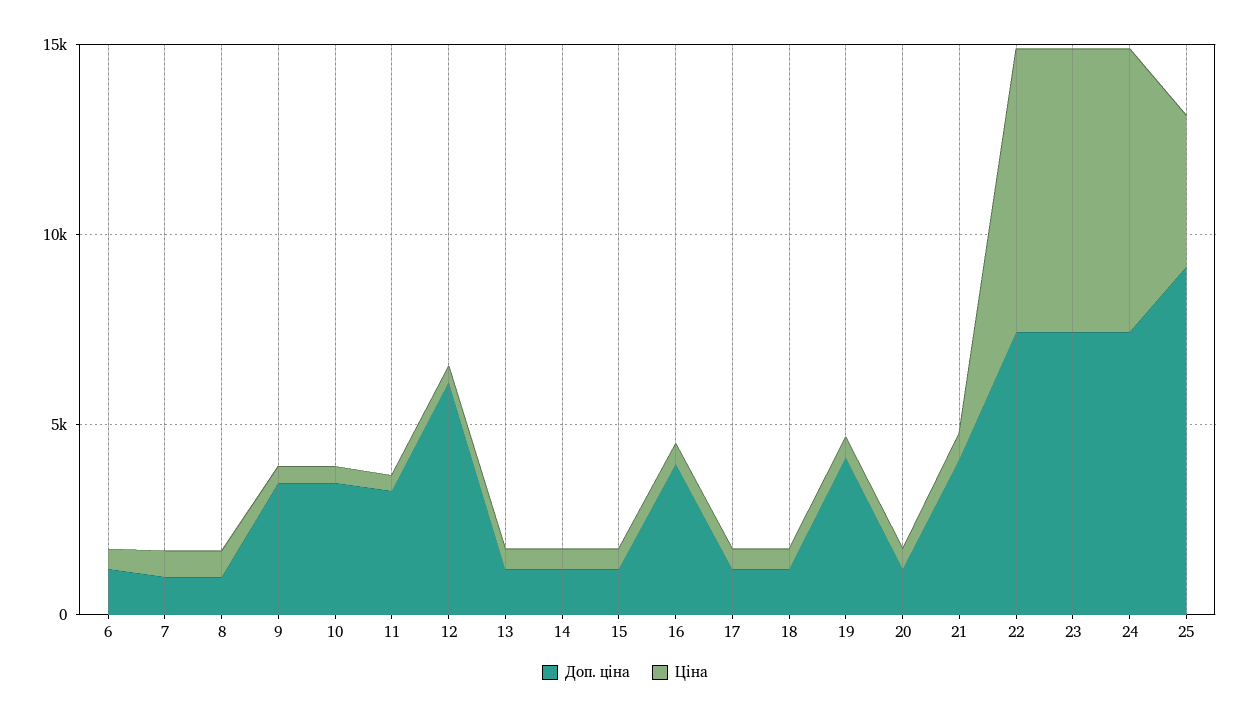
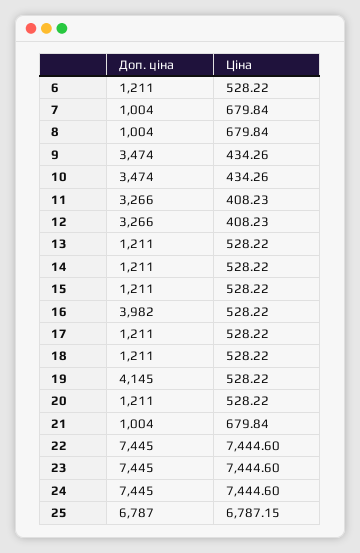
Доп. ціна, 12: 6000 -> 3266
Доп. ціна, 21: 4000 -> 1004
Доп. ціна, 25: 9000 -> 6787
Ціна, 25: 4000 -> 6787.15

